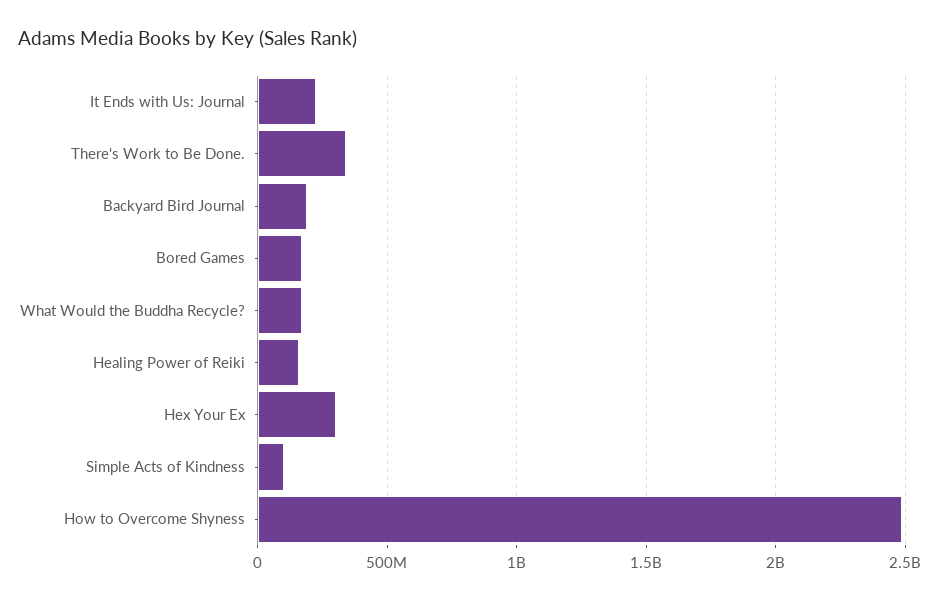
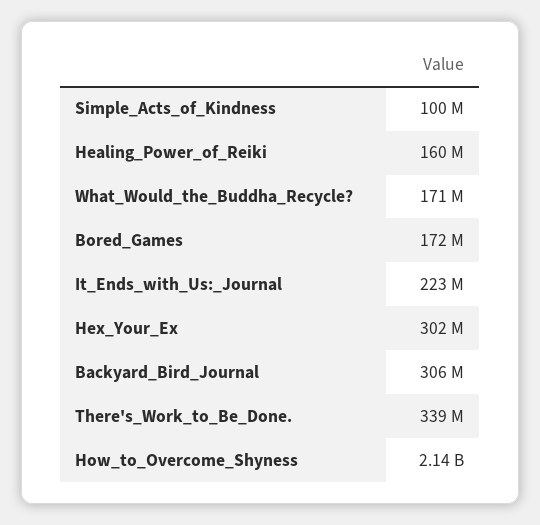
Backyard Bird Journal: 200000000 -> 306000000
How to Overcome Shyness: 2500000000 -> 2140000000

